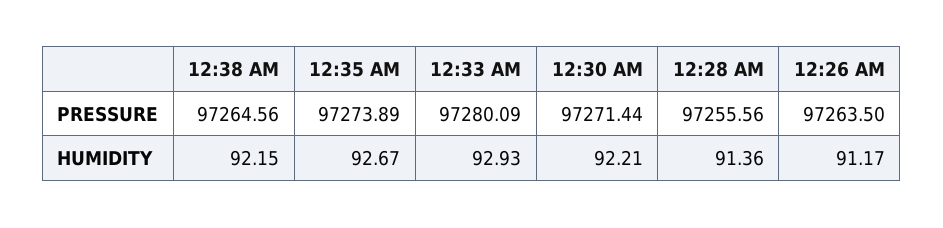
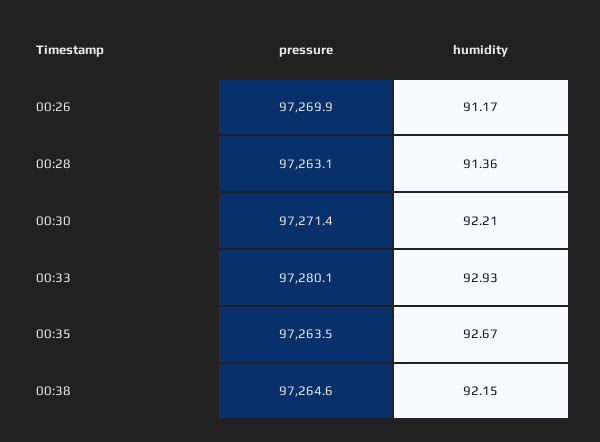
12:35 AM, PRESSURE: 97273.89 -> 97263.5
12:28 AM, PRESSURE: 97255.56 -> 97263.1
12:26 AM, PRESSURE: 97263.5 -> 97269.9

